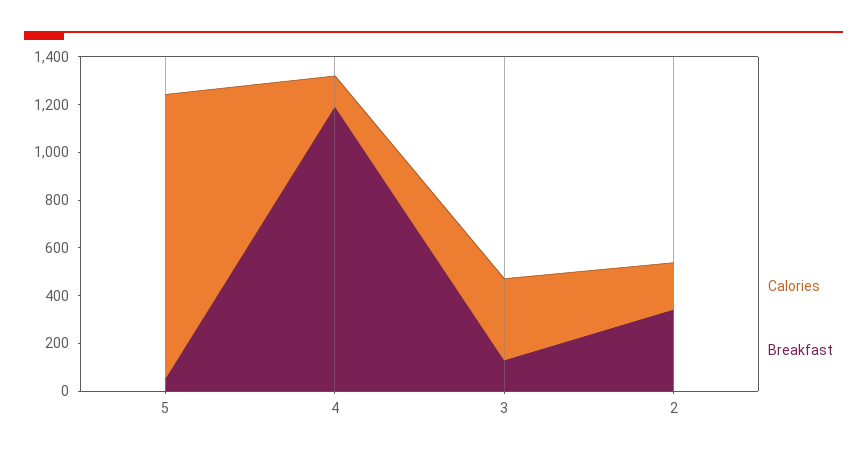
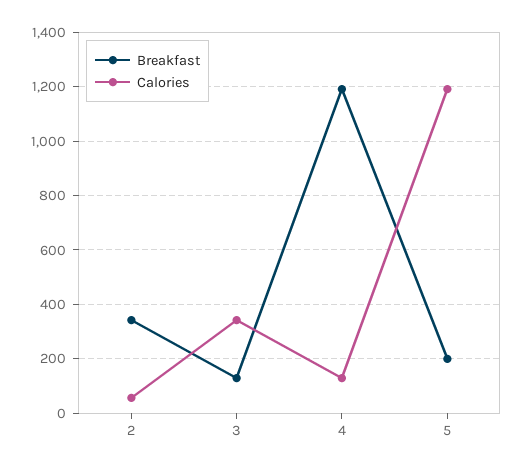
Breakfast, 5: 50 -> 200
Calories, 2: 200 -> 50

